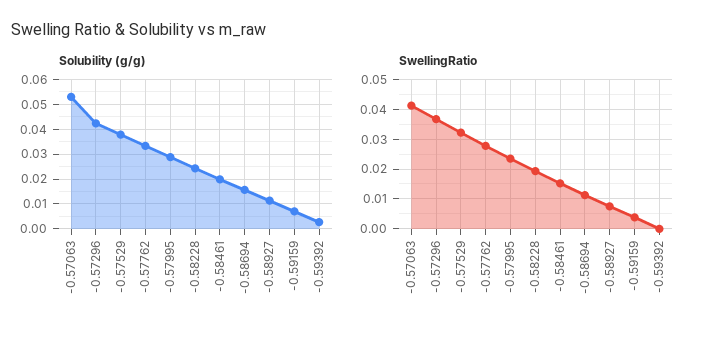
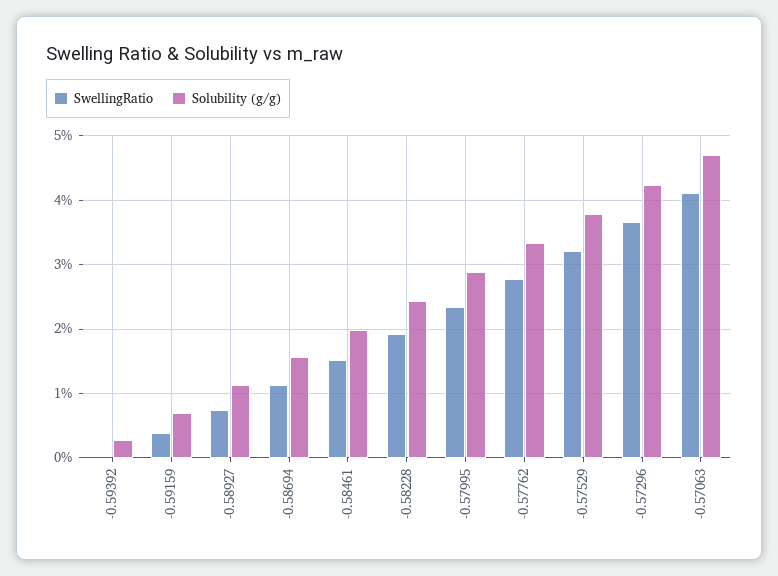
Solubility (g/g), -0.57063: 0.0525 -> 0.047

